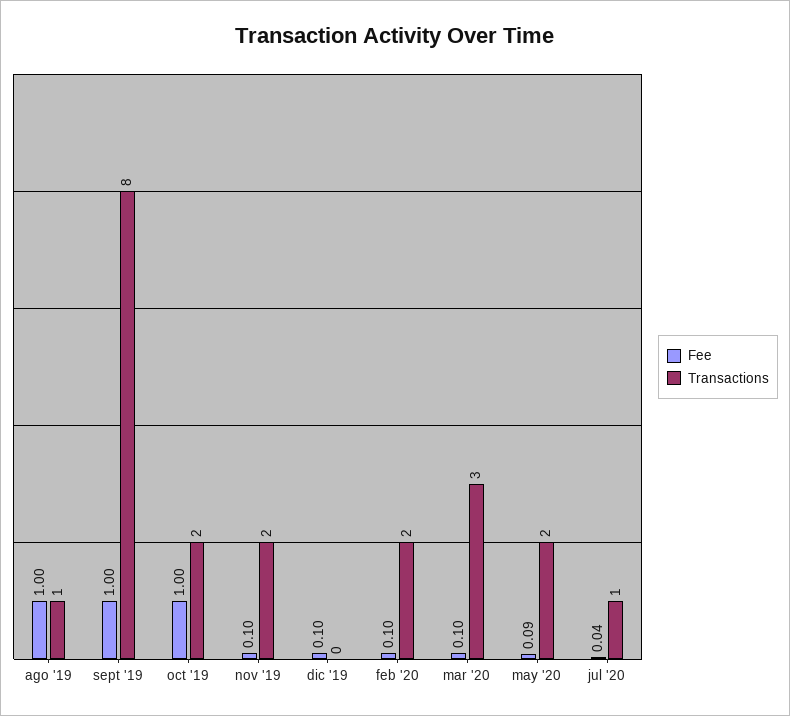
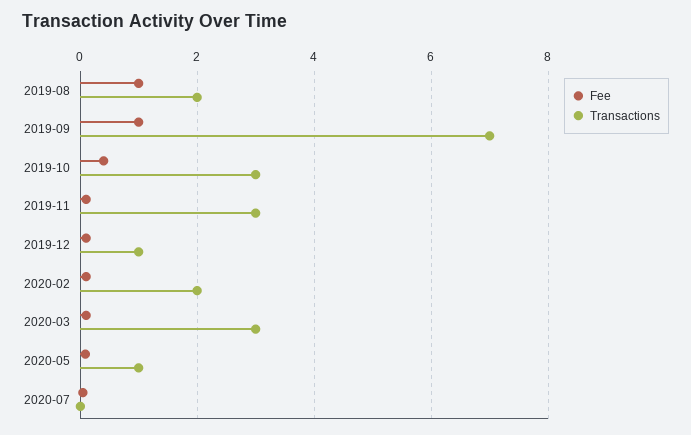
Transactions, ago '19: 1 -> 2
Transactions, sept '19: 8 -> 7
Fee, oct '19: 1 -> 0.4
Transactions, oct '19: 2 -> 3
Transactions, nov '19: 2 -> 3
Transactions, dic '19: 0 -> 1
Transactions, may '20: 2 -> 1
Transactions, jul '20: 1 -> 0

